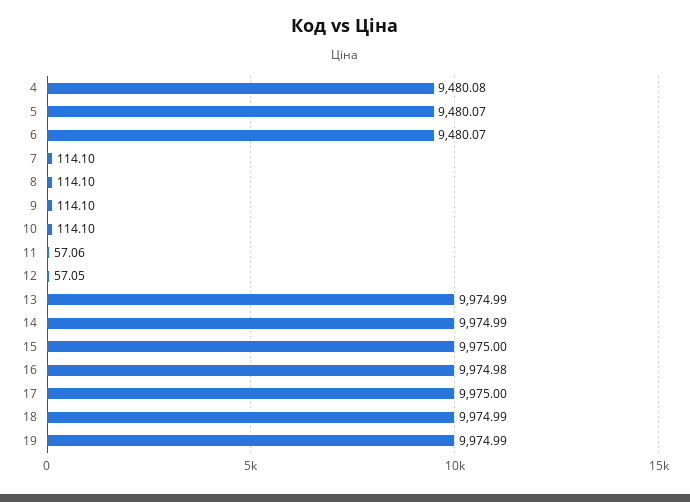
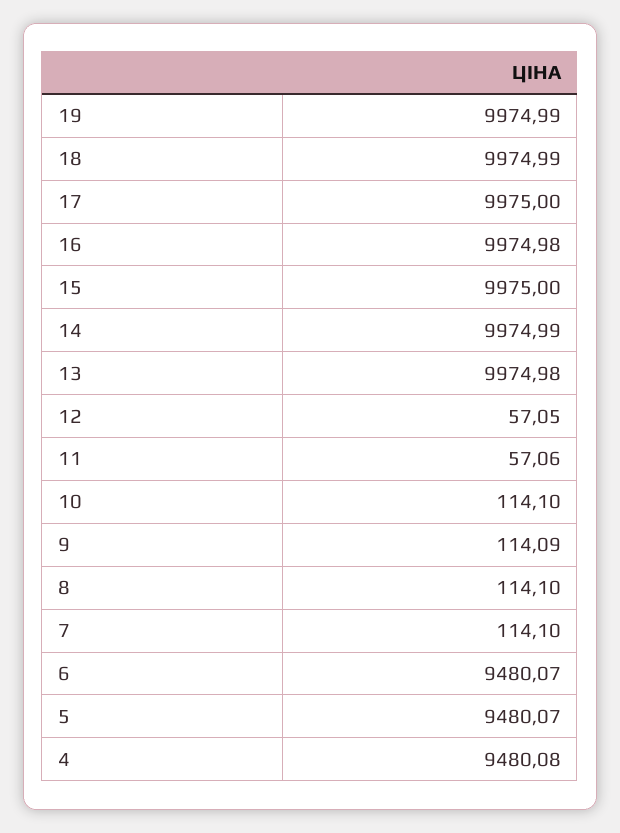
9: 114.1 -> 114.09
13: 9974.99 -> 9974.98

